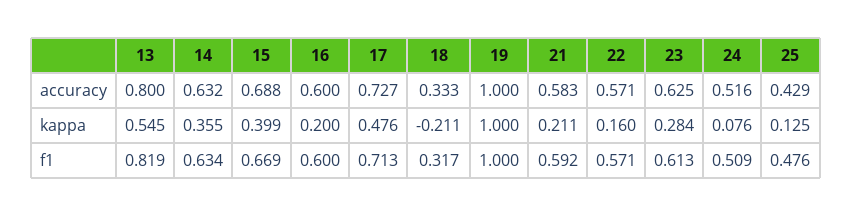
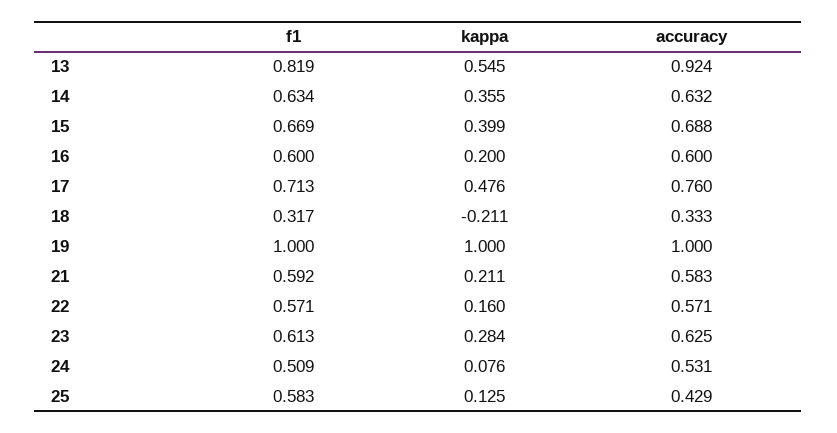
13, accuracy: 0.8 -> 0.924
17, accuracy: 0.727 -> 0.76
24, accuracy: 0.516 -> 0.531
25, f1: 0.476 -> 0.583

